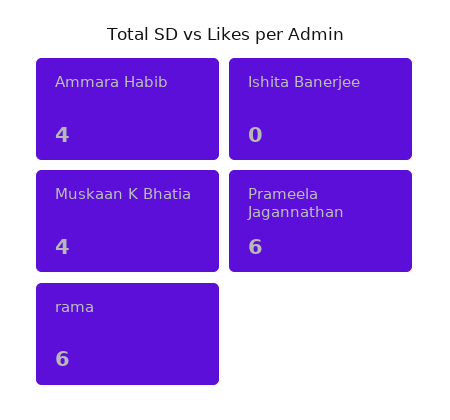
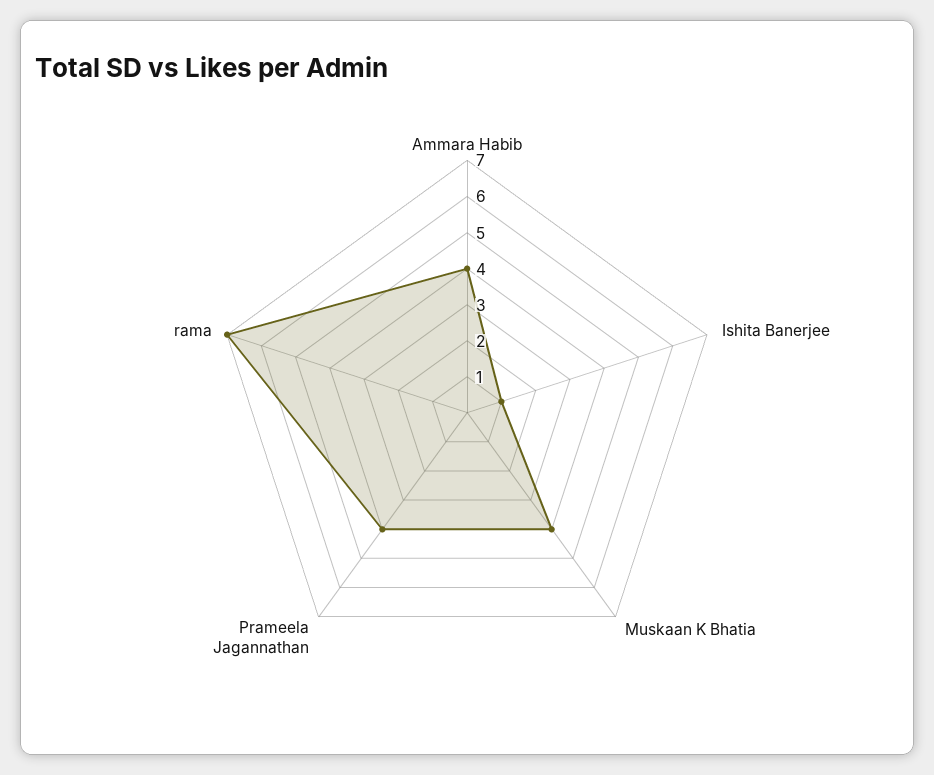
Ishita Banerjee: 0 -> 1
Prameela Jagannathan: 6 -> 4
rama: 6 -> 7

